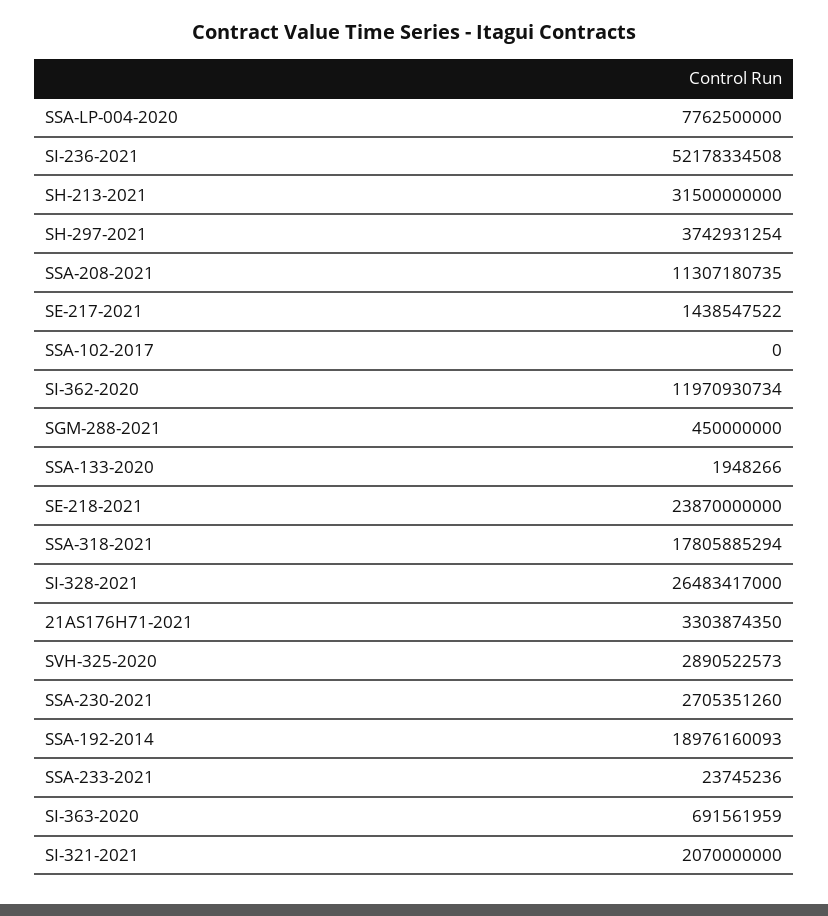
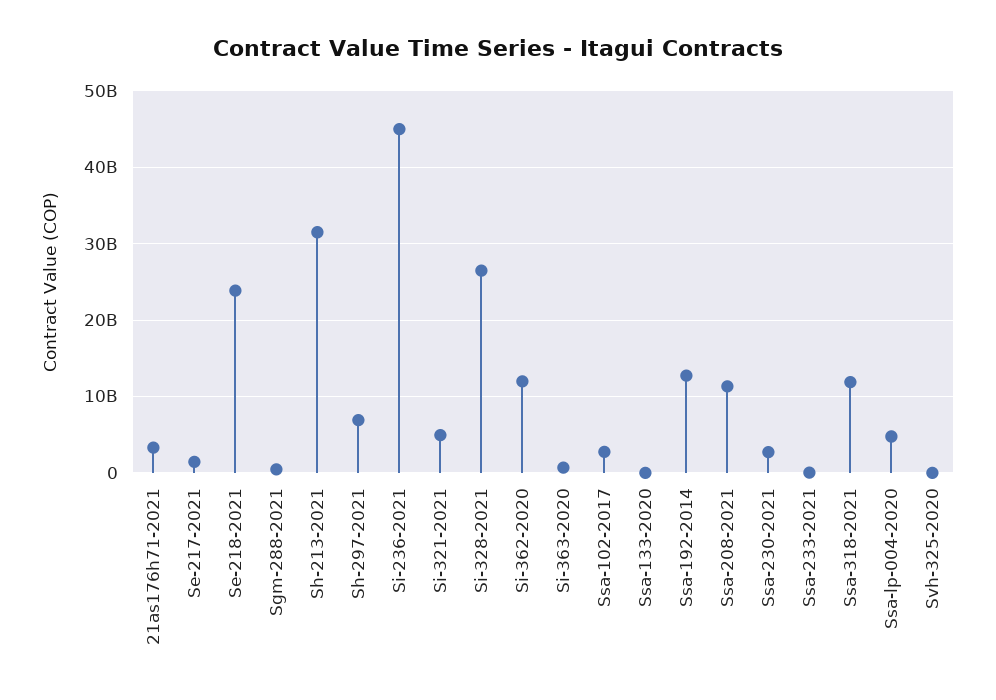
SSA-LP-004-2020: 7762500000 -> 5000000000
SI-236-2021: 52178334508 -> 45000000000
SH-297-2021: 3742931254 -> 7000000000
SSA-102-2017: 0 -> 3000000000
SSA-318-2021: 17805885294 -> 12000000000
SVH-325-2020: 2890522573 -> 0
SSA-192-2014: 18976160093 -> 13000000000
SI-321-2021: 2070000000 -> 5000000000

